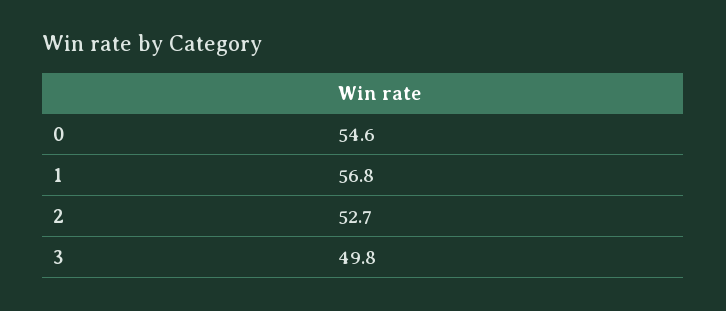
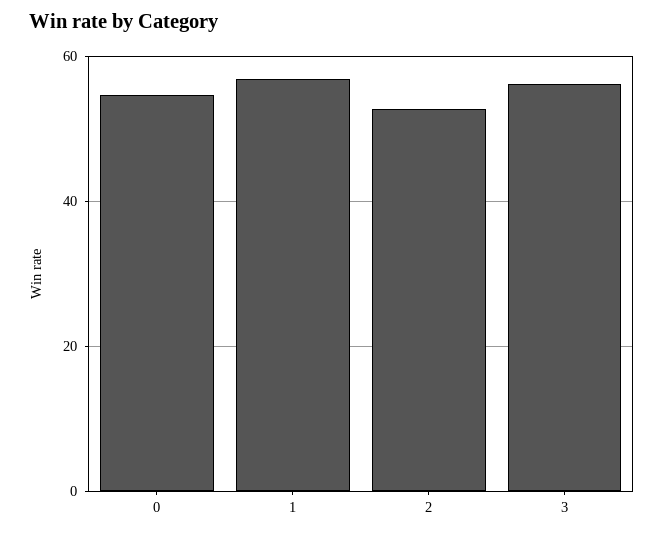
3: 49.8 -> 56

